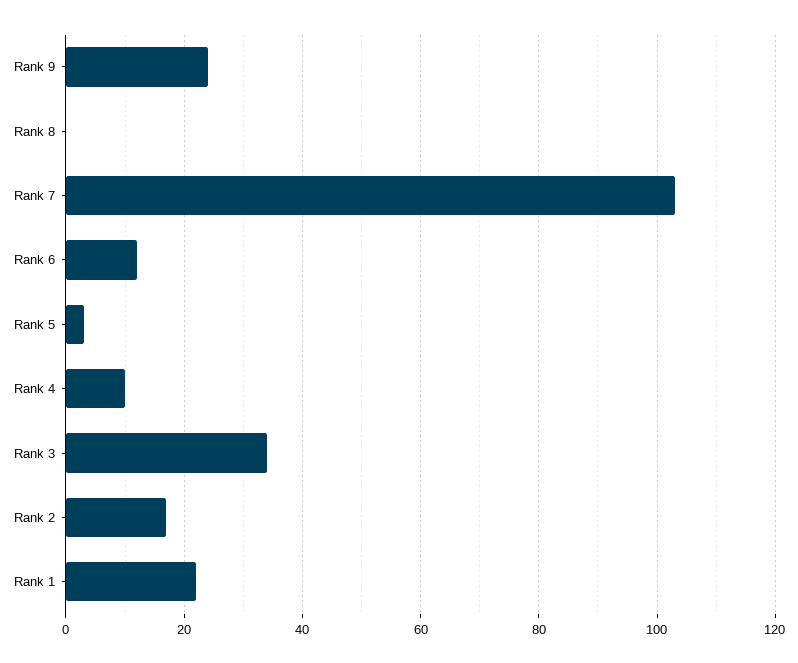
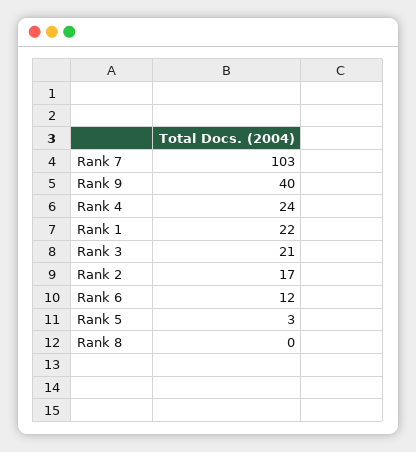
Rank 9: 25 -> 40
Rank 4: 10 -> 24
Rank 3: 35 -> 21

